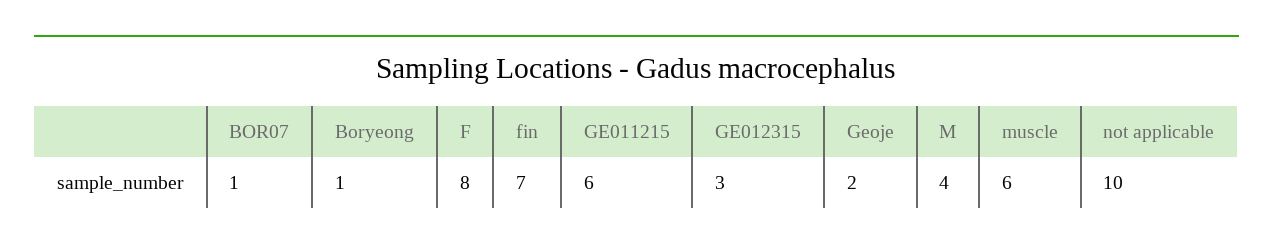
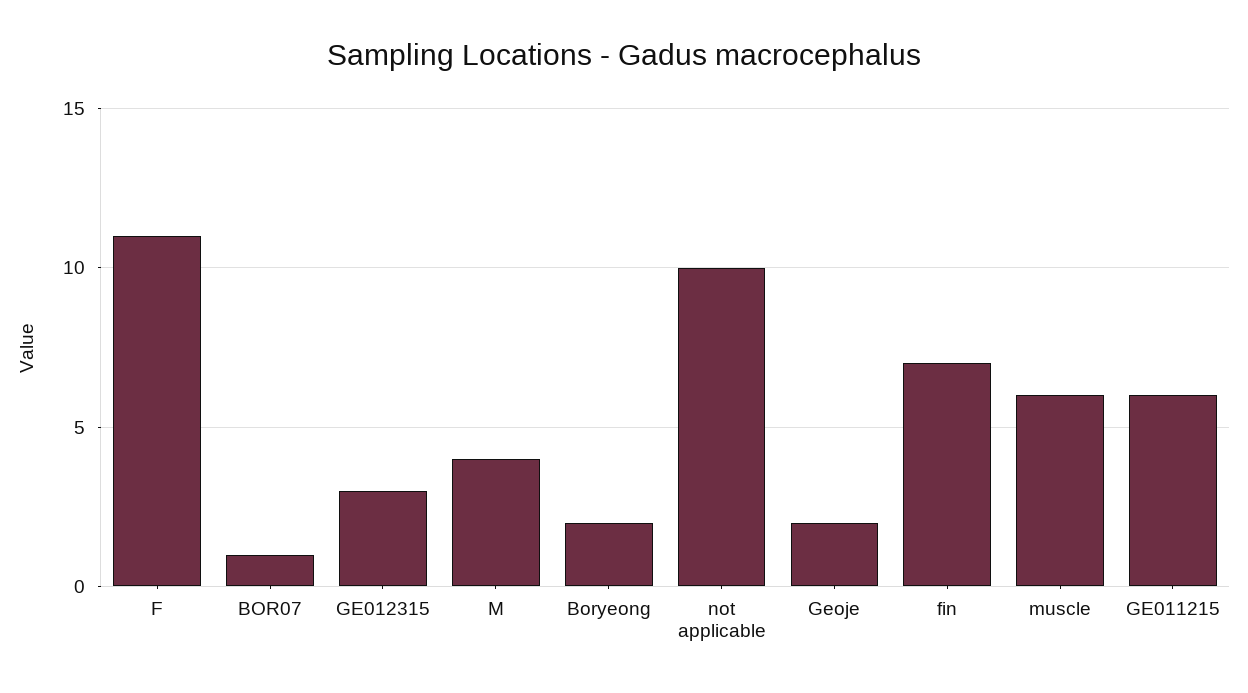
Boryeong: 1 -> 2
F: 8 -> 11

